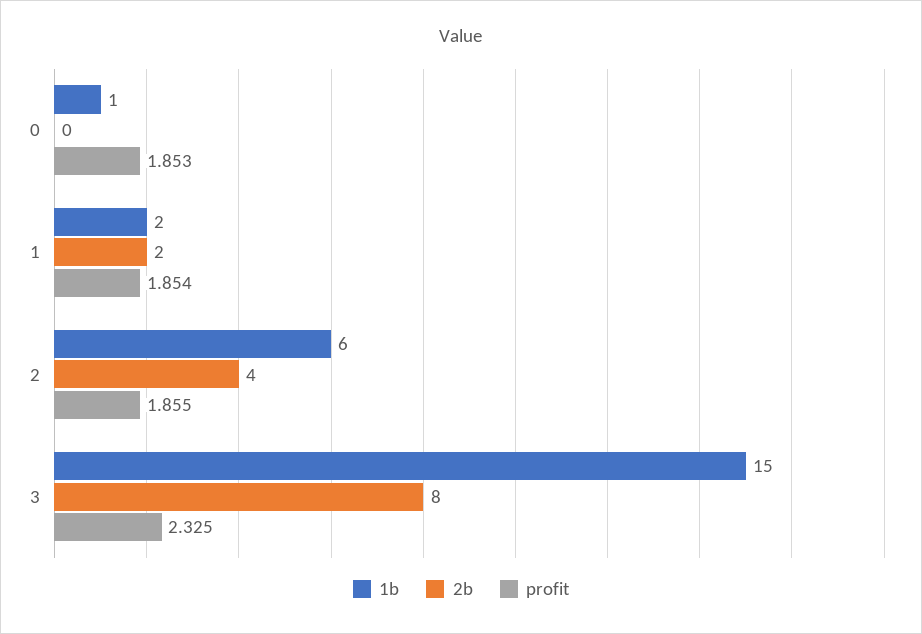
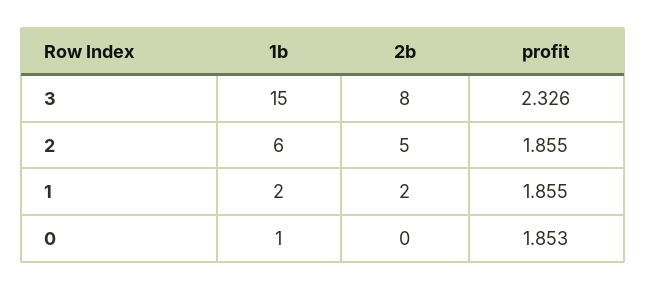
profit, 1: 1.854 -> 1.855
2b, 2: 4 -> 5
profit, 3: 2.325 -> 2.326

